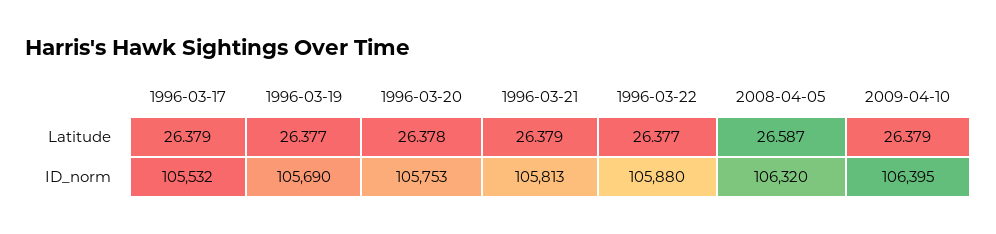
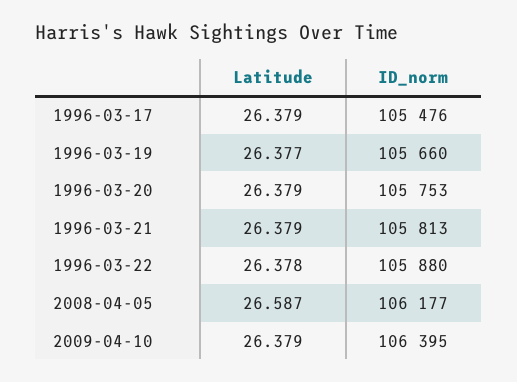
1996-03-20, Latitude: 26.378 -> 26.379
1996-03-22, Latitude: 26.377 -> 26.378
1996-03-17, ID_norm: 105532 -> 105476
1996-03-19, ID_norm: 105690 -> 105660
2008-04-05, ID_norm: 106320 -> 106177

